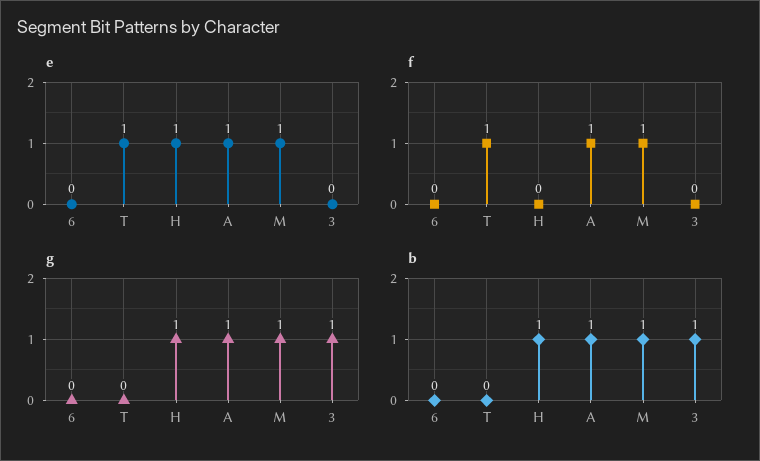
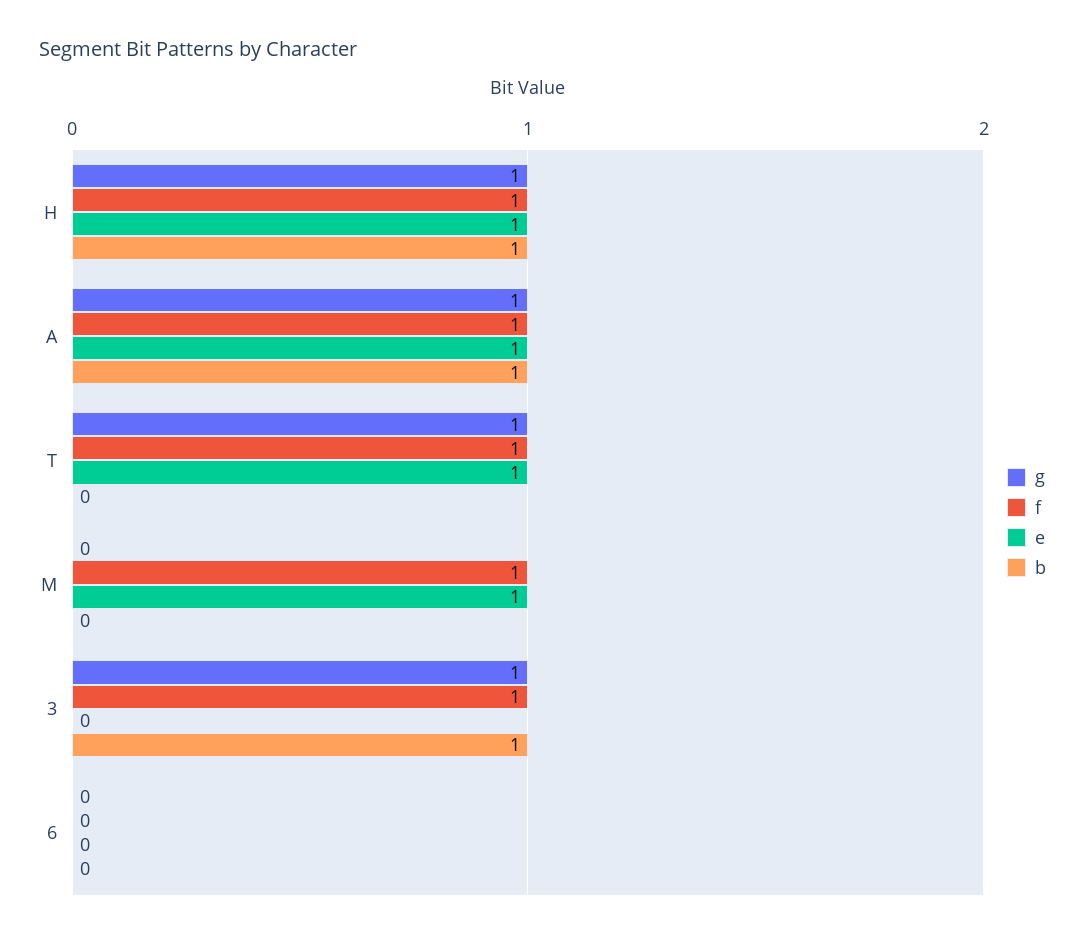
f, H: 0 -> 1
f, 3: 0 -> 1
g, T: 0 -> 1
g, M: 1 -> 0
b, M: 1 -> 0

